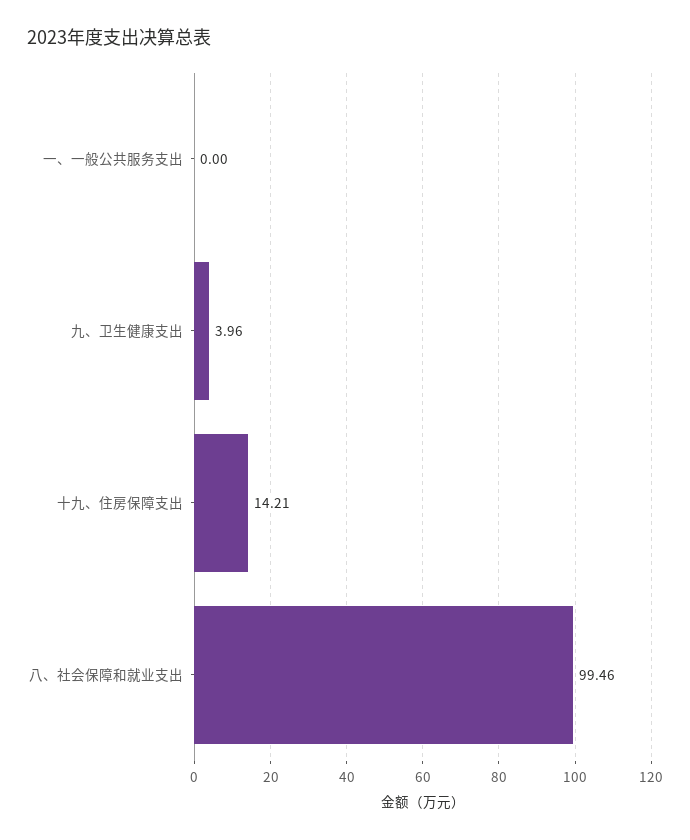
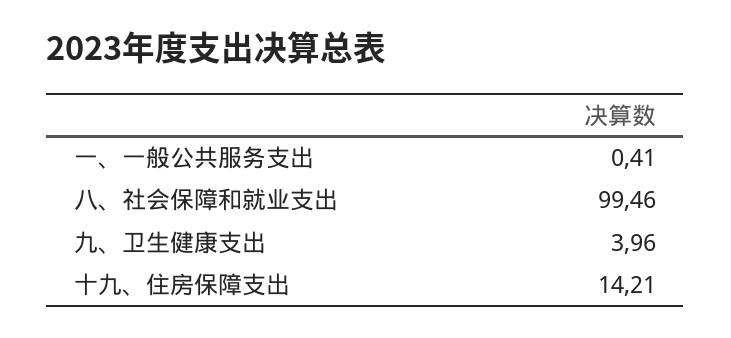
一、一般公共服务支出: 0 -> 0.41

